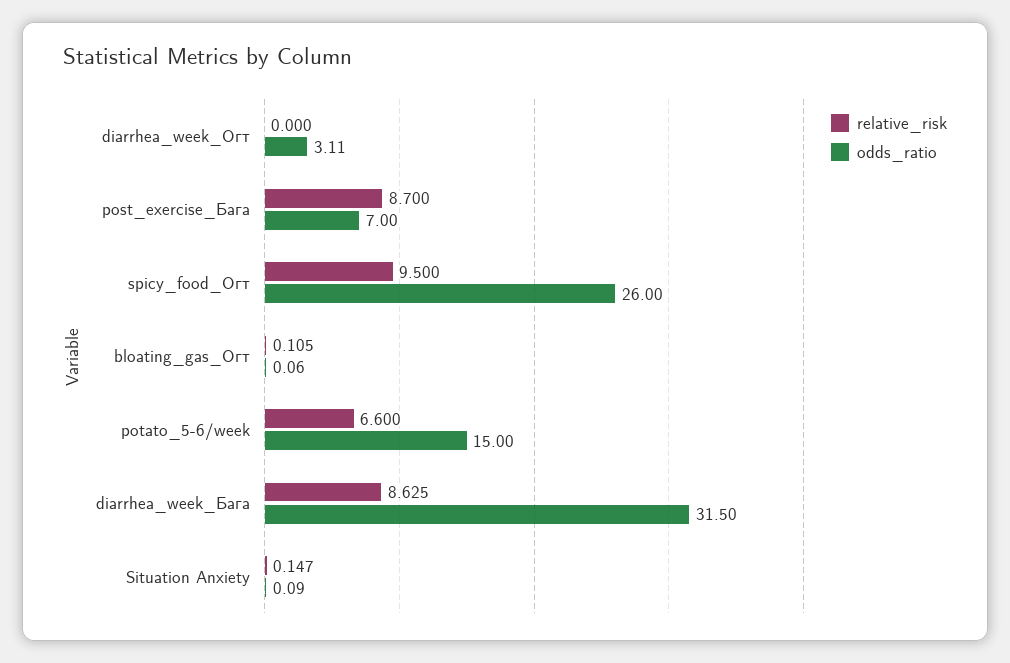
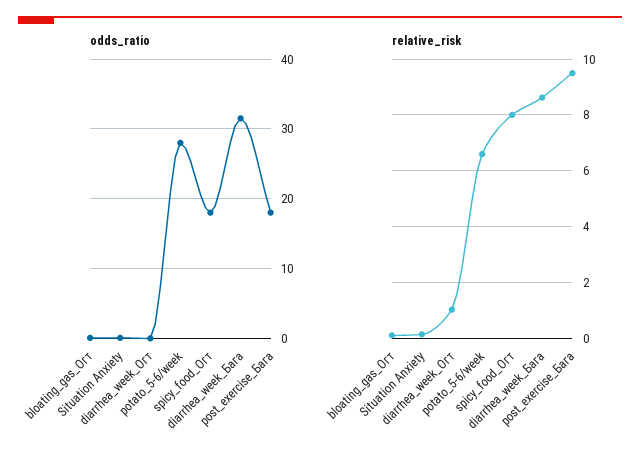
relative_risk, diarrhea_week_Огт: 0 -> 1
odds_ratio, diarrhea_week_Огт: 3.11 -> 0
relative_risk, post_exercise_Бага: 8.7 -> 9.5
odds_ratio, post_exercise_Бага: 7 -> 18
relative_risk, spicy_food_Огт: 9.5 -> 8
odds_ratio, spicy_food_Огт: 26 -> 18
odds_ratio, potato_5-6/week: 15 -> 28

